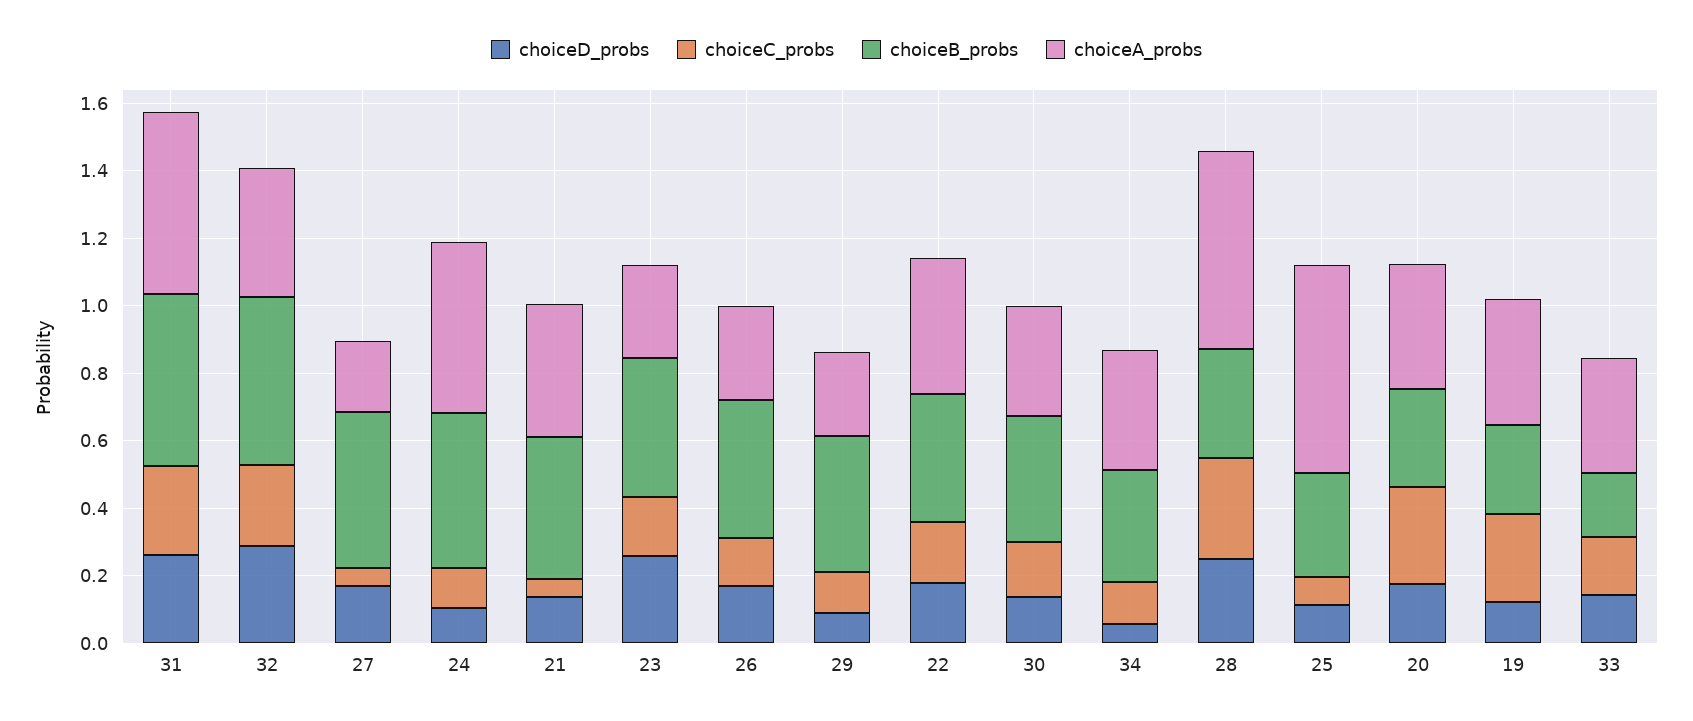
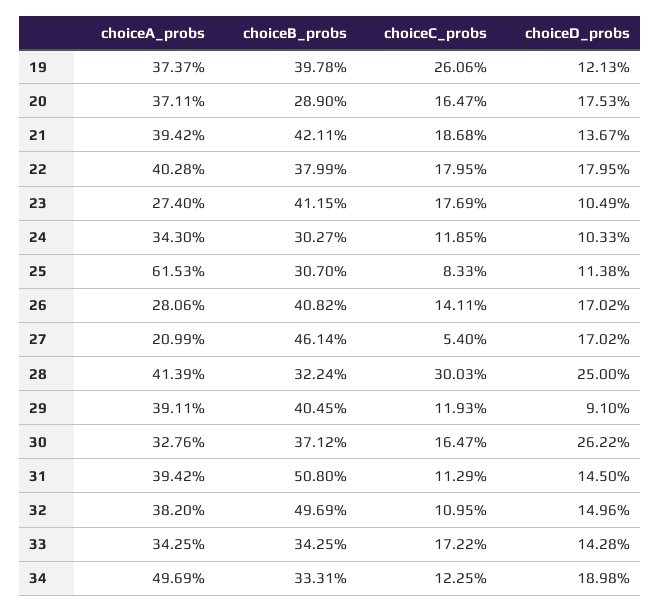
choiceD_probs, 31: 0.25 -> 0.145
choiceC_probs, 31: 0.25 -> 0.1129
choiceA_probs, 31: 0.55 -> 0.3942
choiceD_probs, 32: 0.3 -> 0.1496
choiceC_probs, 32: 0.25 -> 0.1095
choiceB_probs, 24: 0.45 -> 0.3027
choiceA_probs, 24: 0.5 -> 0.343
choiceC_probs, 21: 0.05 -> 0.1868
choiceD_probs, 23: 0.25 -> 0.1049
choiceA_probs, 29: 0.25 -> 0.3911
choiceD_probs, 30: 0.15 -> 0.2622
choiceD_probs, 34: 0.05 -> 0.1898
choiceA_probs, 34: 0.35 -> 0.4969
choiceA_probs, 28: 0.6 -> 0.4139
choiceC_probs, 20: 0.3 -> 0.1647
choiceB_probs, 19: 0.25 -> 0.3978
choiceB_probs, 33: 0.2 -> 0.3425

